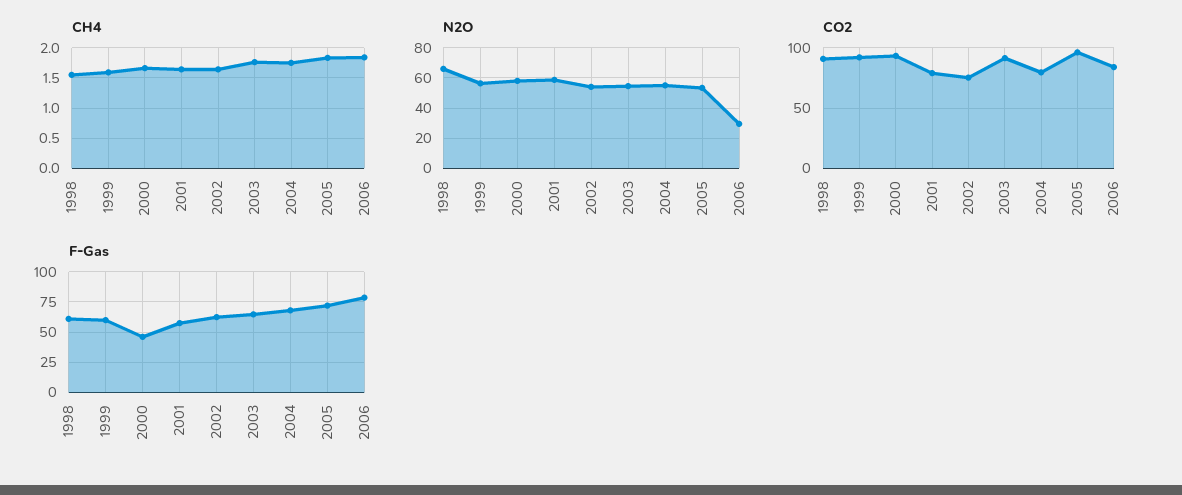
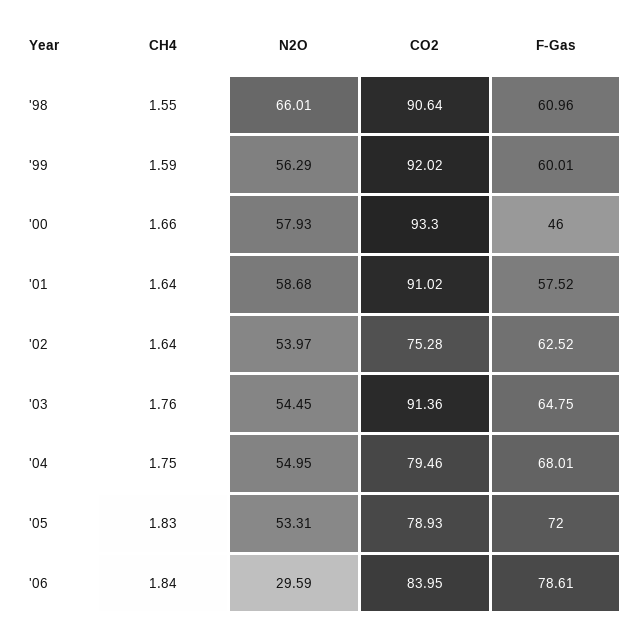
CO2, 2001: 80 -> 91.02
CO2, 2005: 95 -> 78.93

